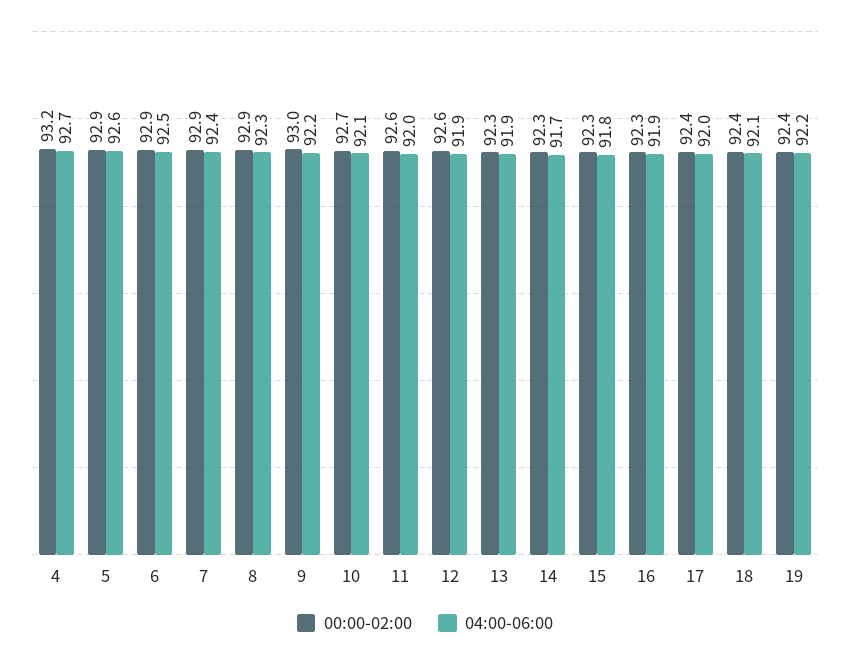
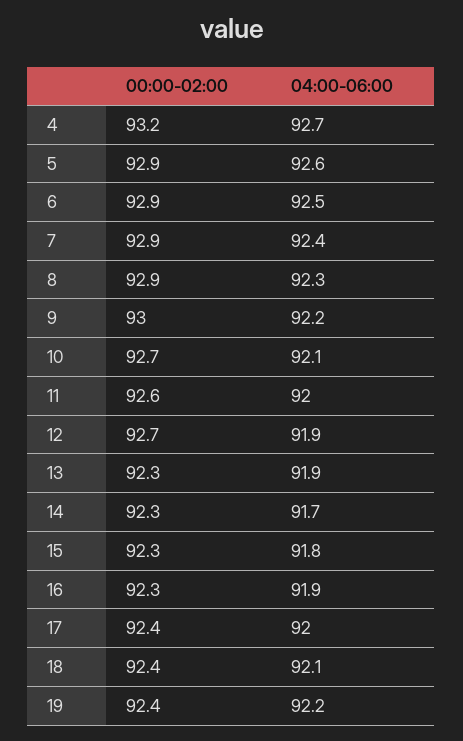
00:00-02:00, 12: 92.6 -> 92.7

